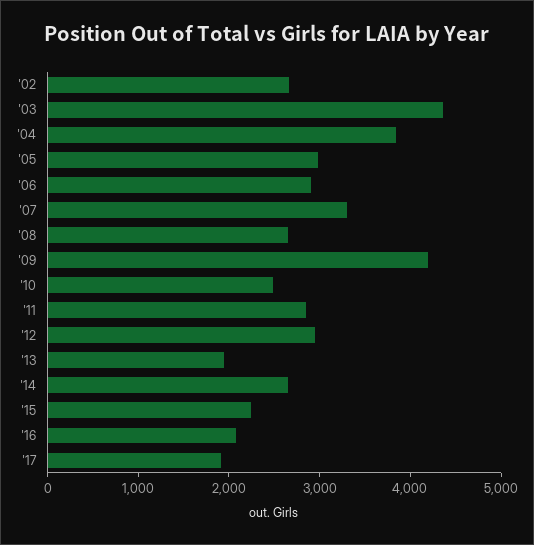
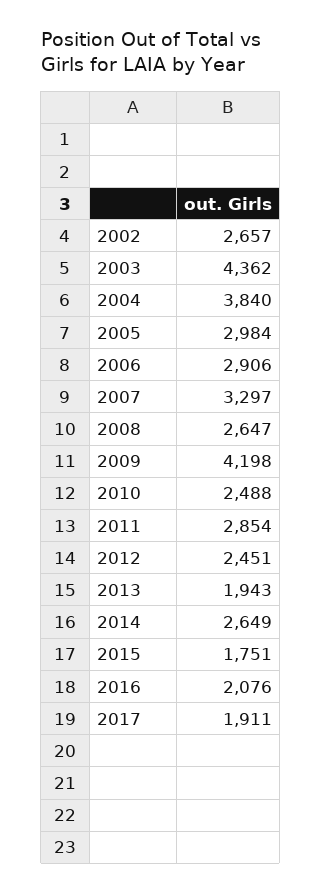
'12: 3000 -> 2451
'15: 2200 -> 1751

